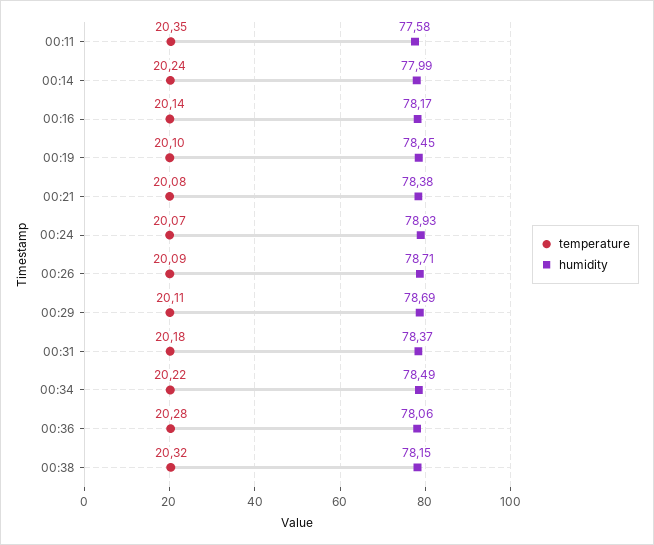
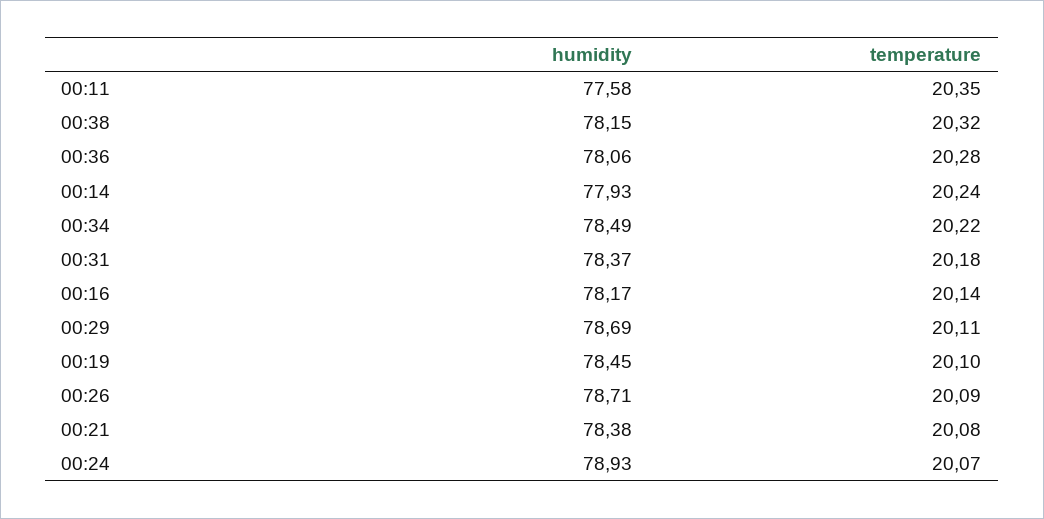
humidity, 00:14: 77.99 -> 77.93

